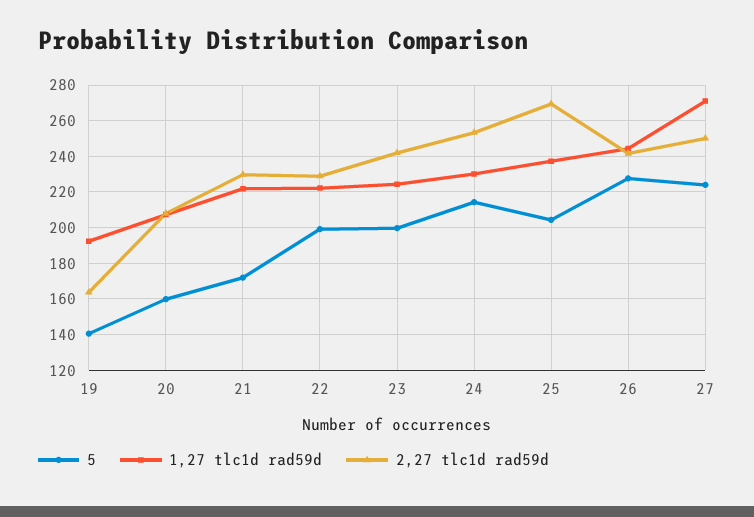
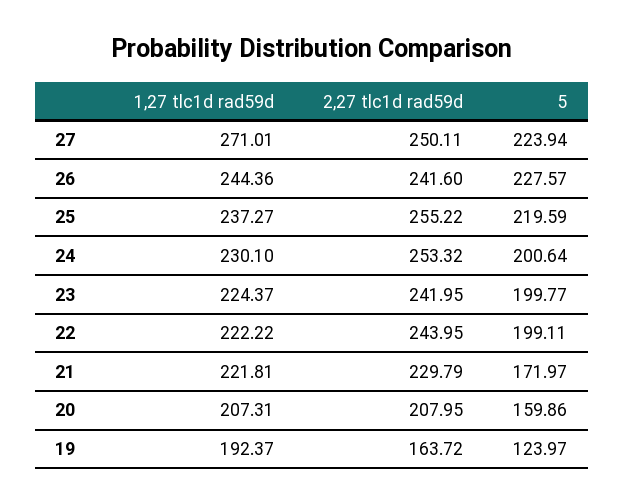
5, 19: 140 -> 123.97
2,27 tlc1d rad59d, 22: 230 -> 243.95
5, 24: 215 -> 200.64
5, 25: 205 -> 219.59
2,27 tlc1d rad59d, 25: 270 -> 255.22

